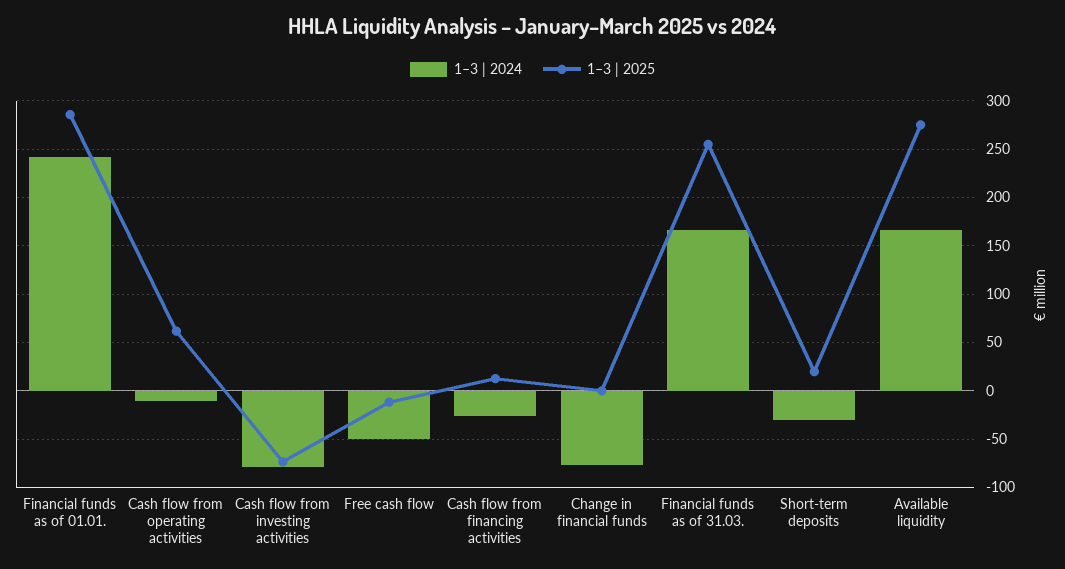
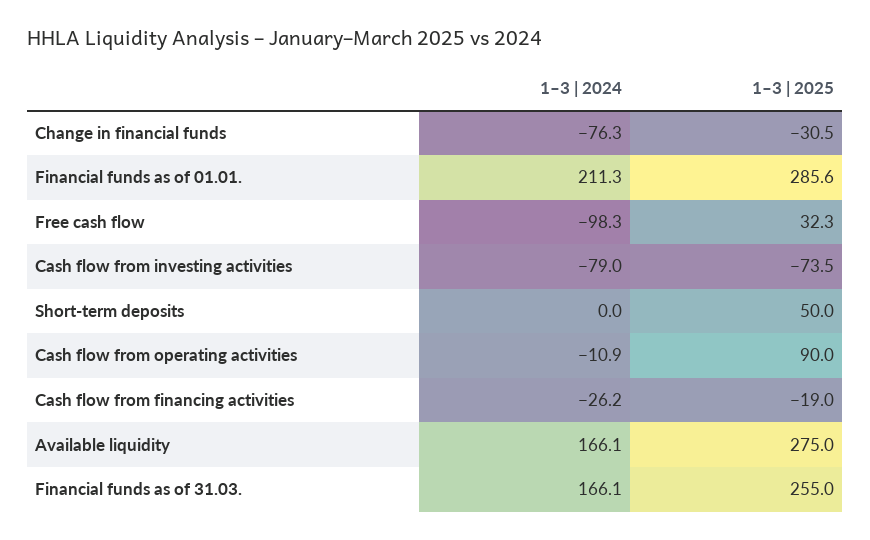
1–3 | 2024, Financial funds as of 01.01.: 240 -> 211.3
1–3 | 2025, Cash flow from operating activities: 60 -> 90
1–3 | 2024, Free cash flow: -50 -> -98.3
1–3 | 2025, Free cash flow: -10 -> 32.3
1–3 | 2025, Cash flow from financing activities: 10 -> -19
1–3 | 2025, Change in financial funds: 0 -> -30.5
1–3 | 2024, Short-term deposits: -30 -> 0
1–3 | 2025, Short-term deposits: 20 -> 50

